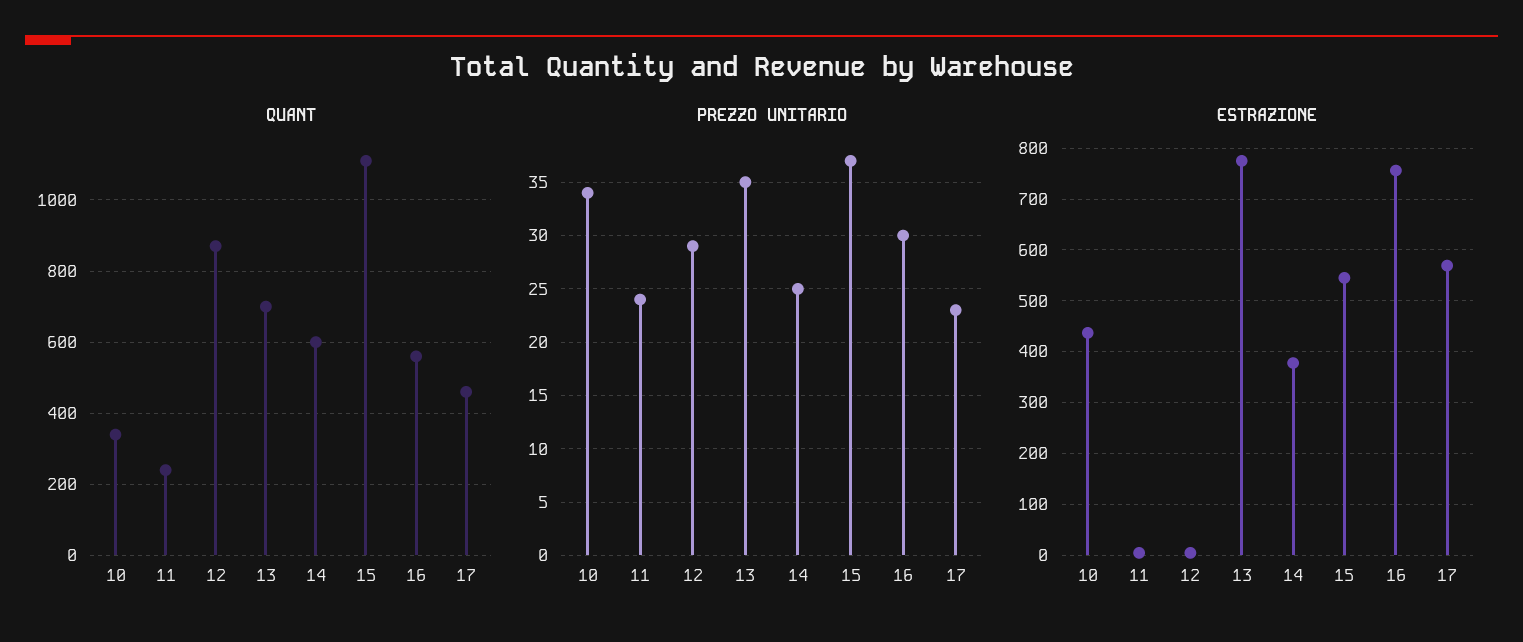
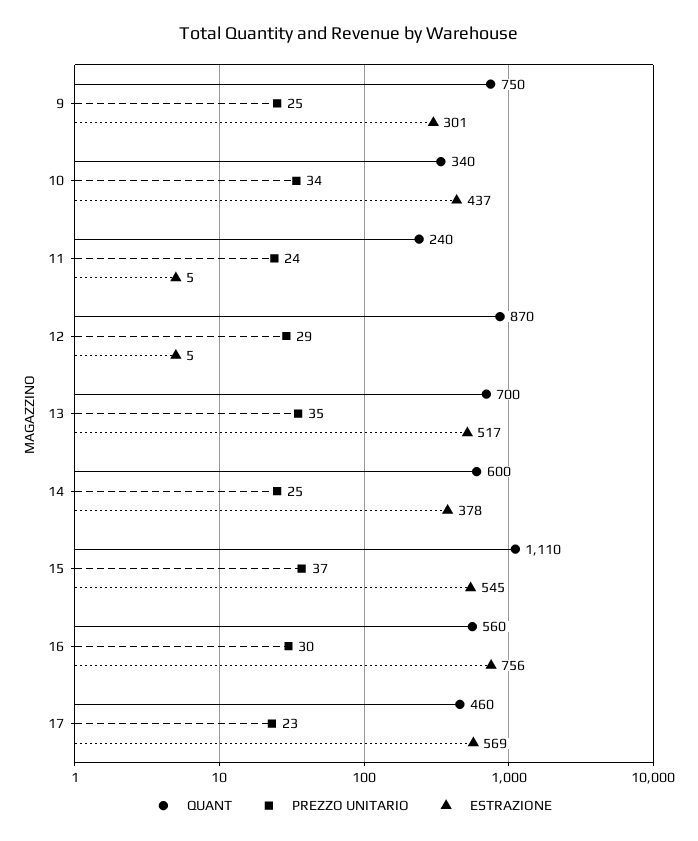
ESTRAZIONE, 13: 780 -> 517
QUANT, 9: none -> 750
PREZZO UNITARIO, 9: none -> 25
ESTRAZIONE, 9: none -> 301

